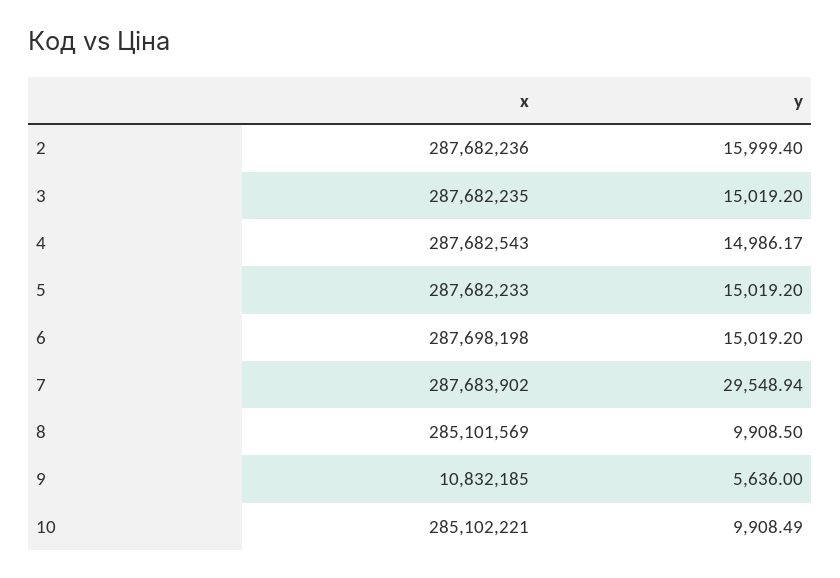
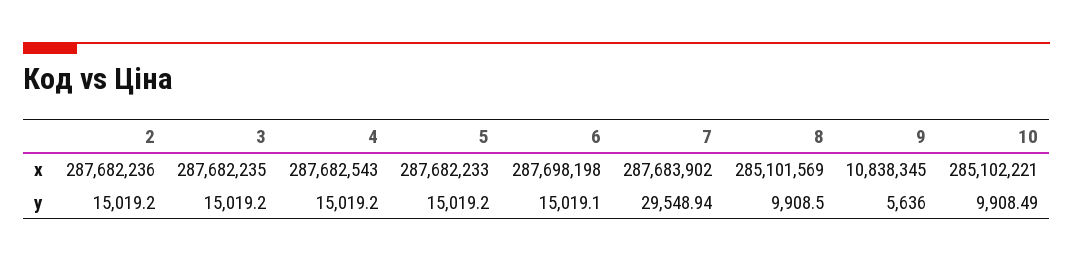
y, 2: 15999.4 -> 15019.2
y, 4: 14986.17 -> 15019.2
y, 6: 15019.2 -> 15019.1
x, 9: 10832185 -> 10838345

